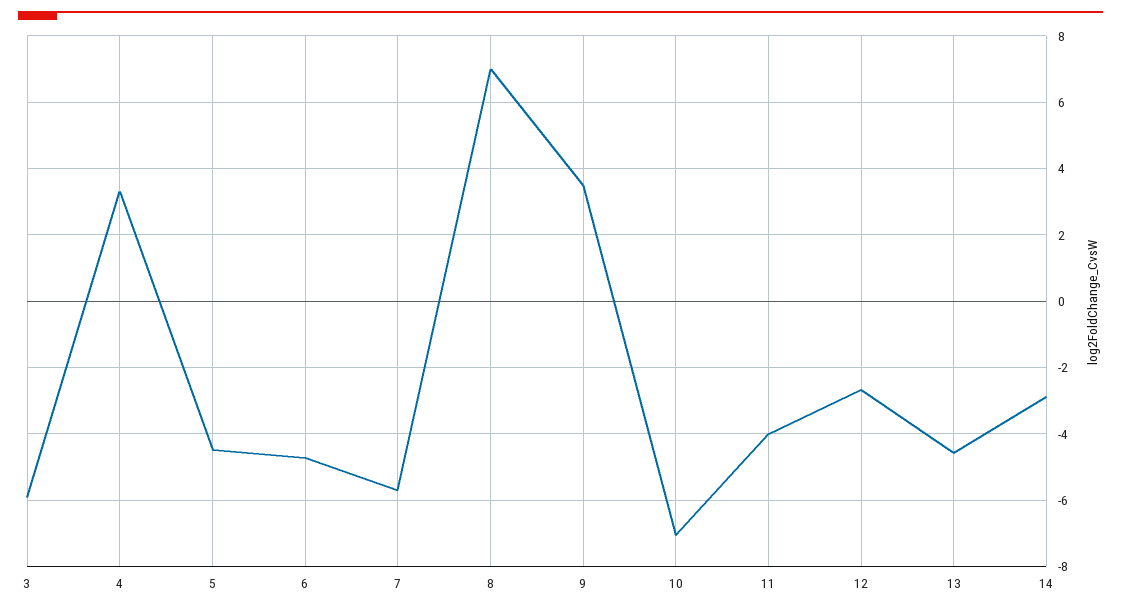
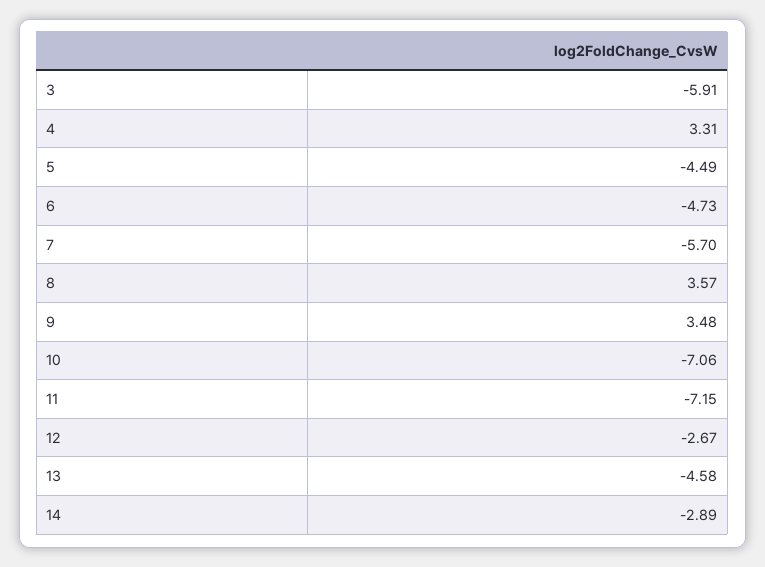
8: 7 -> 3.57
11: -4 -> -7.15

